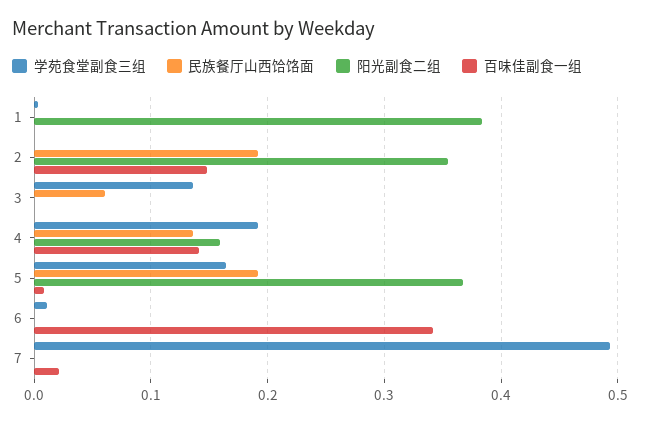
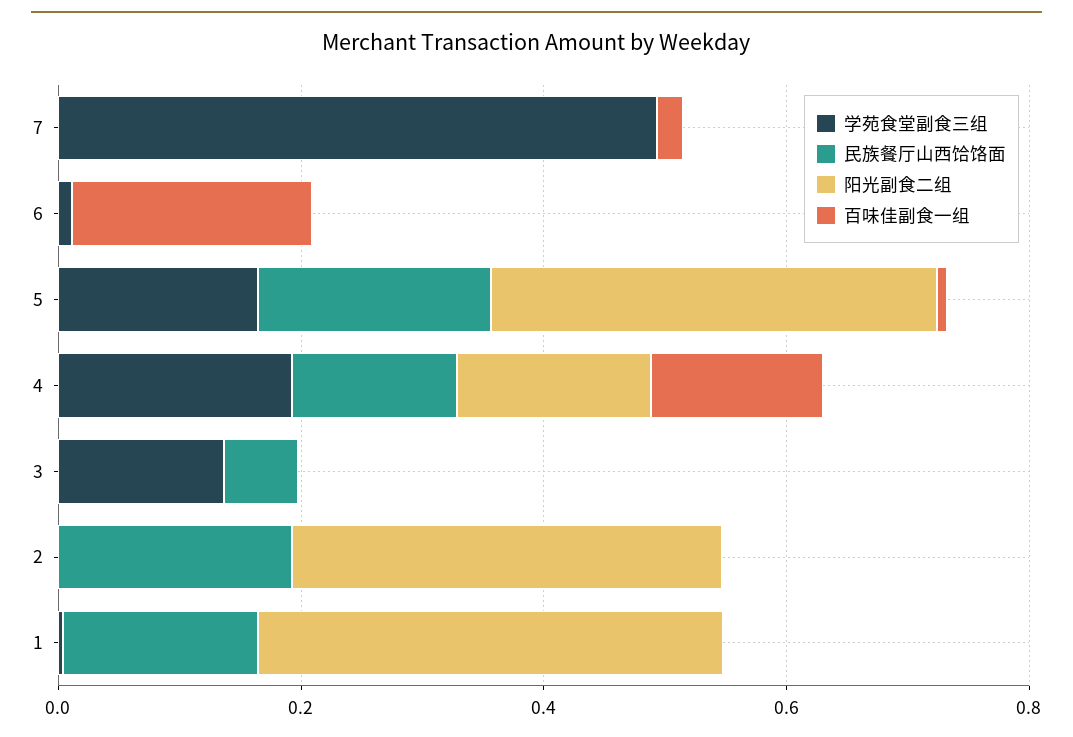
民族餐厅山西饸饹面, 1: 0 -> 0.15
百味佳副食一组, 2: 0.15 -> 0
百味佳副食一组, 6: 0.34 -> 0.2

